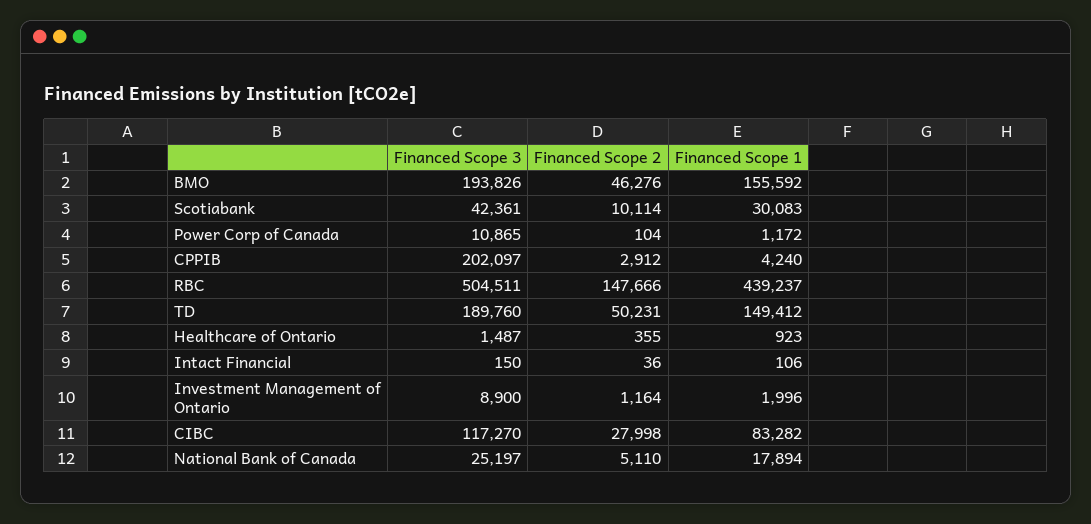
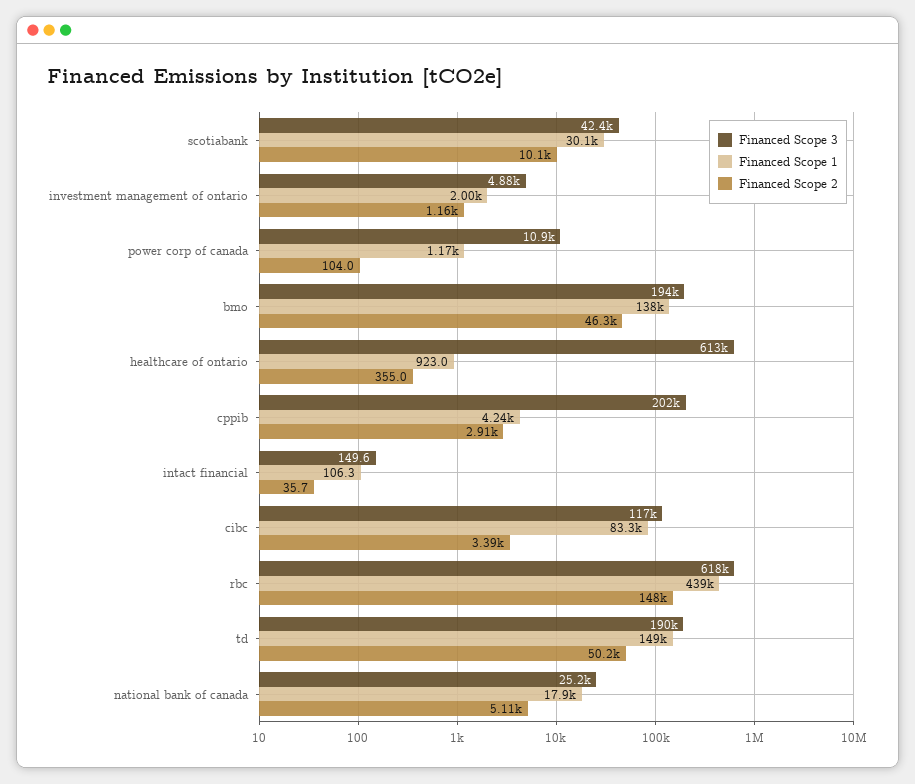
Financed Scope 1, BMO: 155592 -> 138000
Financed Scope 3, RBC: 504511 -> 618000
Financed Scope 3, Healthcare of Ontario: 1487 -> 613000
Financed Scope 3, Investment Management of Ontario: 8900 -> 4880
Financed Scope 2, CIBC: 27998 -> 3390

